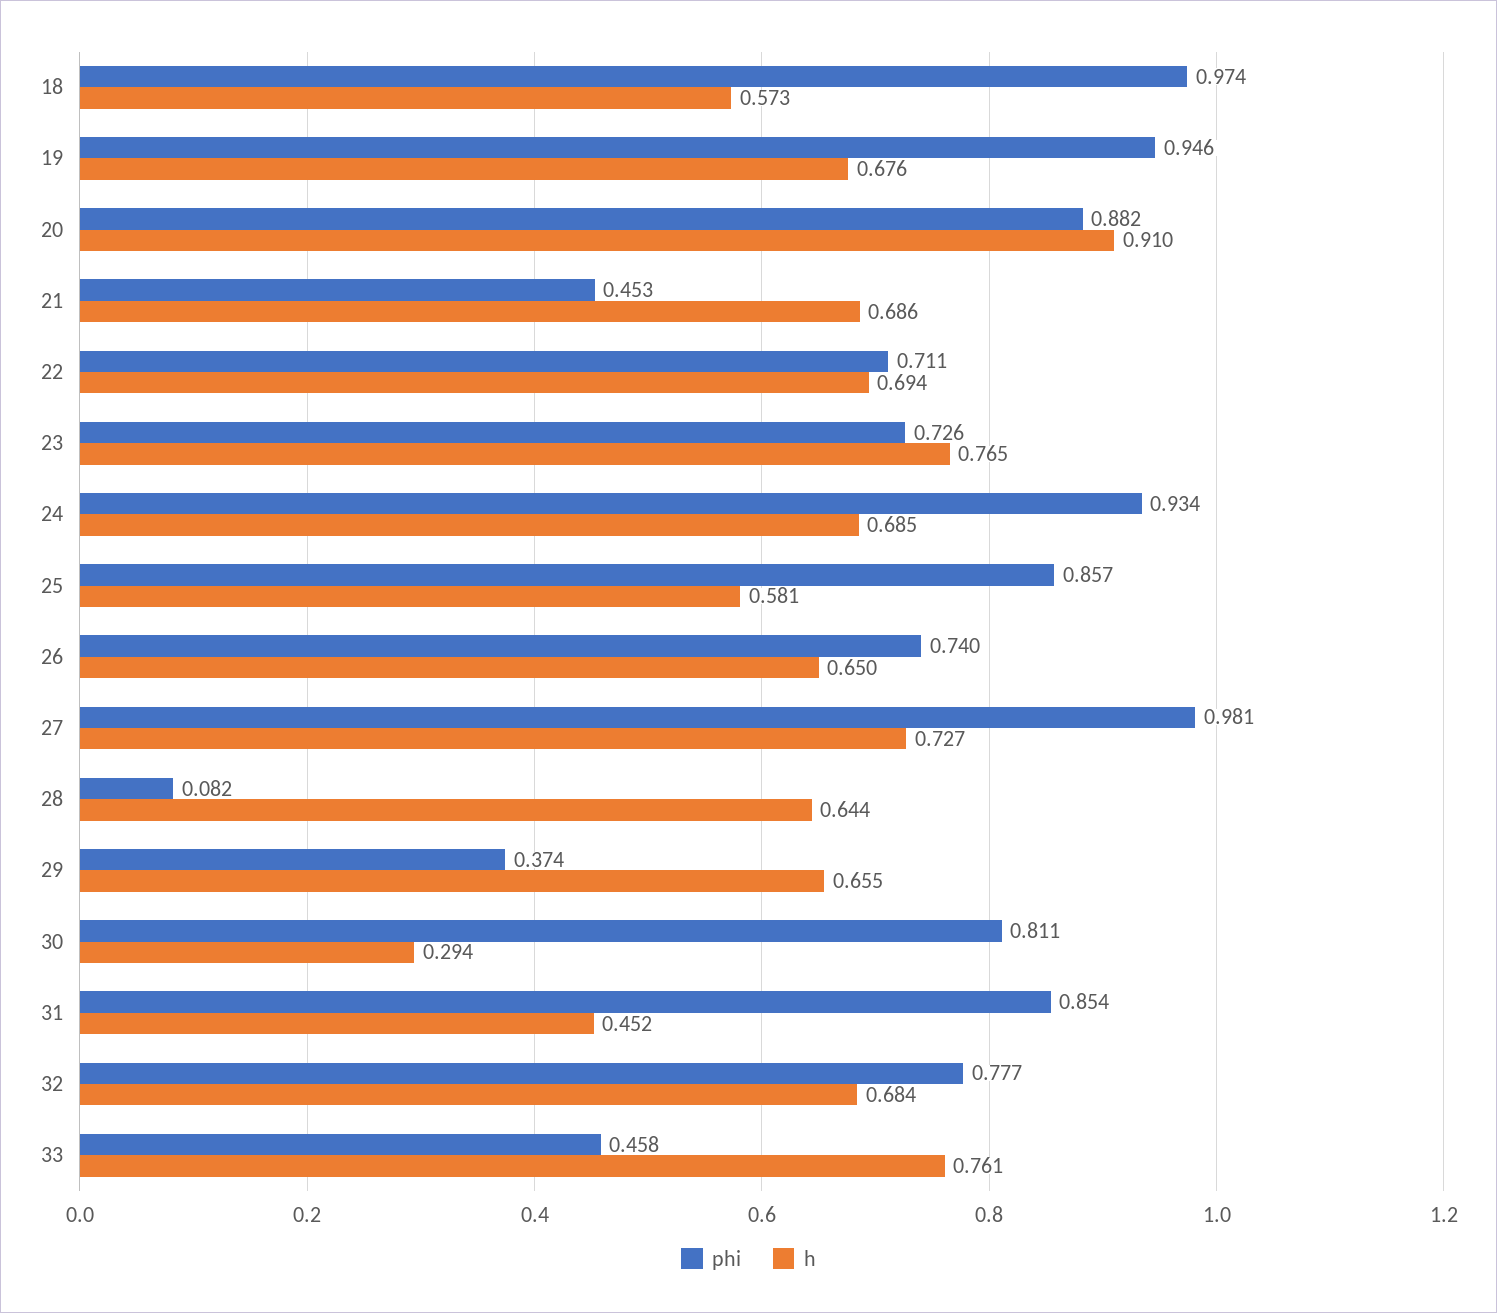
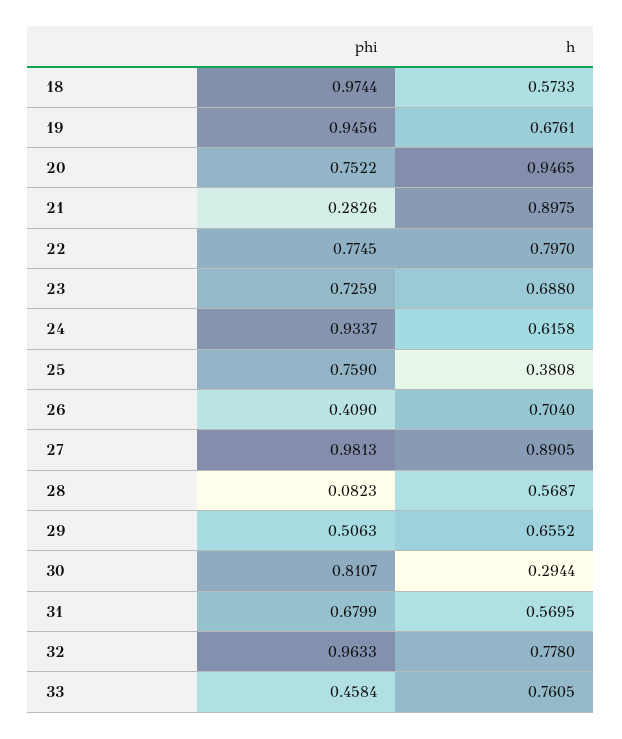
phi, 20: 0.882 -> 0.7522
h, 20: 0.91 -> 0.9465
phi, 21: 0.453 -> 0.2826
h, 21: 0.686 -> 0.8975
phi, 22: 0.711 -> 0.7745
h, 22: 0.694 -> 0.797
h, 23: 0.765 -> 0.688
h, 24: 0.685 -> 0.6158
phi, 25: 0.857 -> 0.759
h, 25: 0.581 -> 0.3808
phi, 26: 0.74 -> 0.409
h, 26: 0.65 -> 0.704
h, 27: 0.727 -> 0.8905
h, 28: 0.644 -> 0.5687
phi, 29: 0.374 -> 0.5063
phi, 31: 0.854 -> 0.6799
h, 31: 0.452 -> 0.5695
phi, 32: 0.777 -> 0.9633
h, 32: 0.684 -> 0.778

